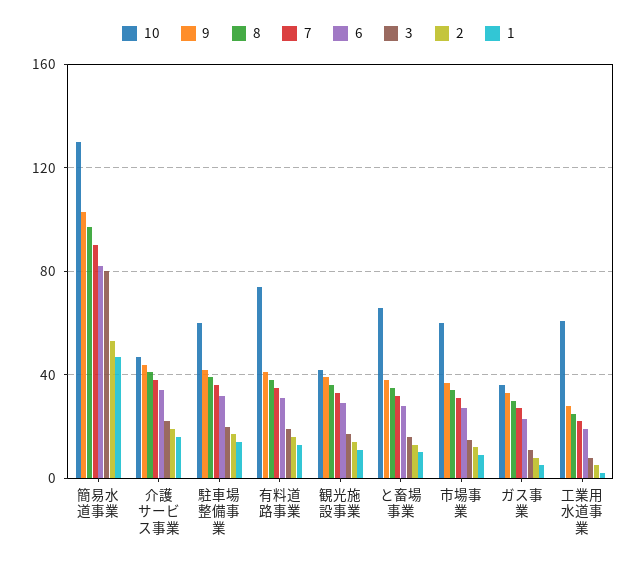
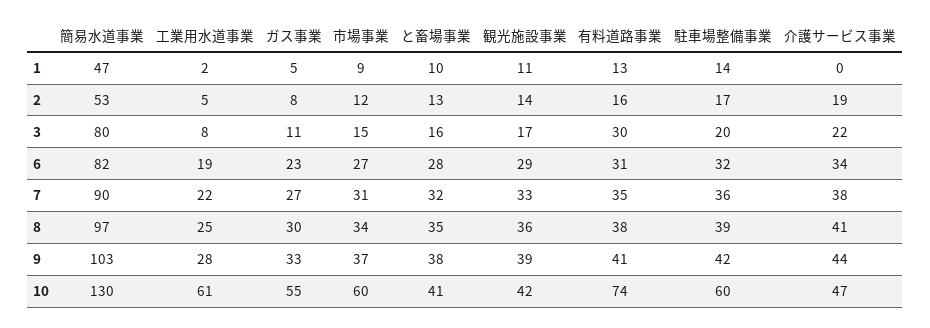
1, 介護サービス事業: 15 -> 0
3, 有料道路事業: 20 -> 30
10, と畜場事業: 65 -> 41
10, ガス事業: 35 -> 55

